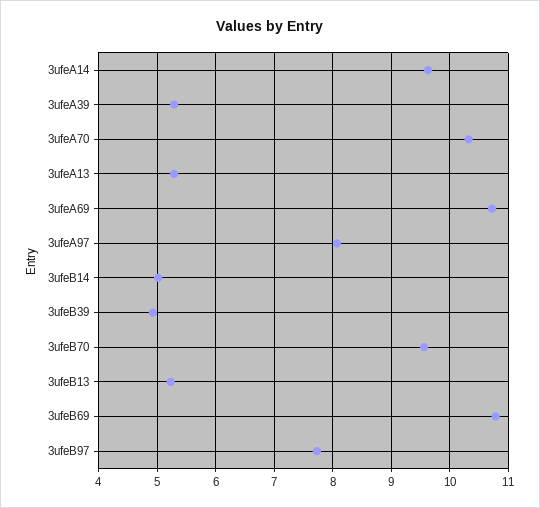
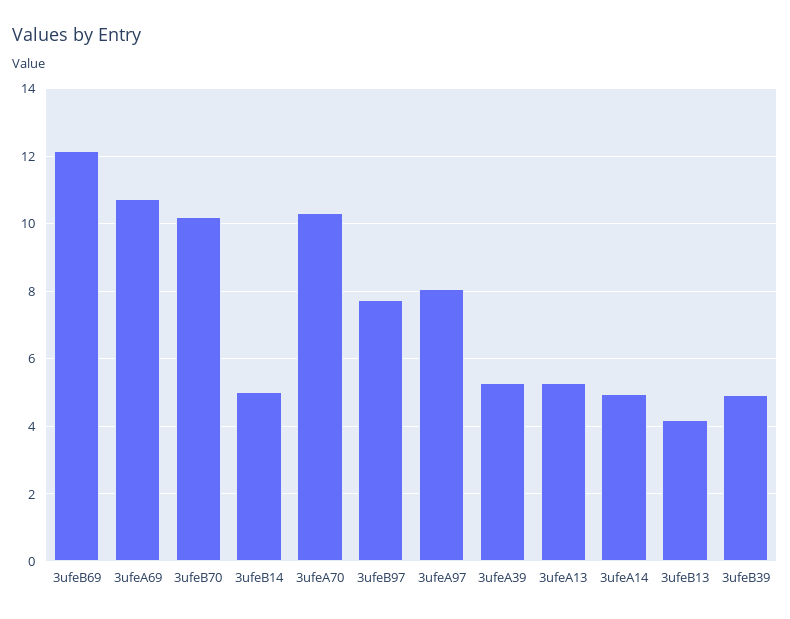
3ufeA14: 9.6 -> 5
3ufeB70: 9.6 -> 10.2
3ufeB13: 5.2 -> 4.2
3ufeB69: 10.8 -> 12.2

